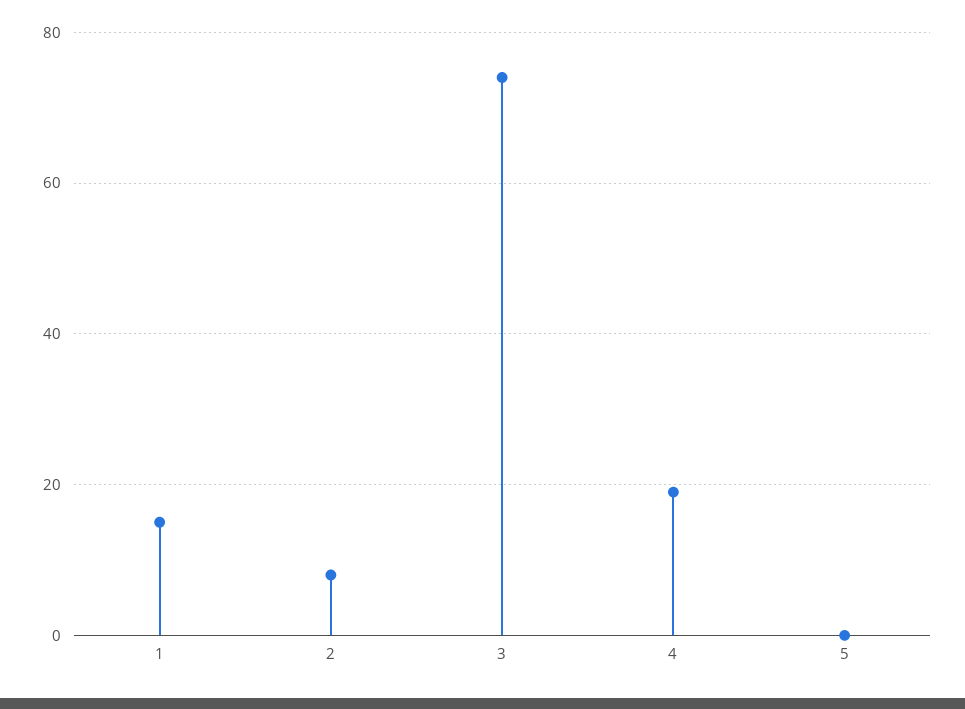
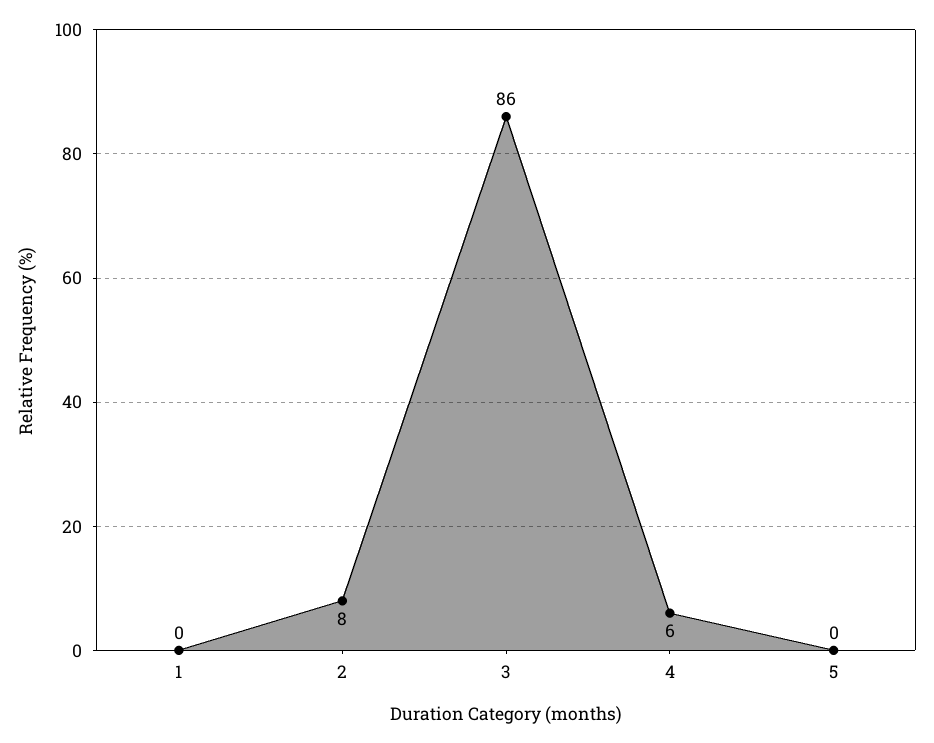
1: 15 -> 0
3: 75 -> 86
4: 20 -> 6

